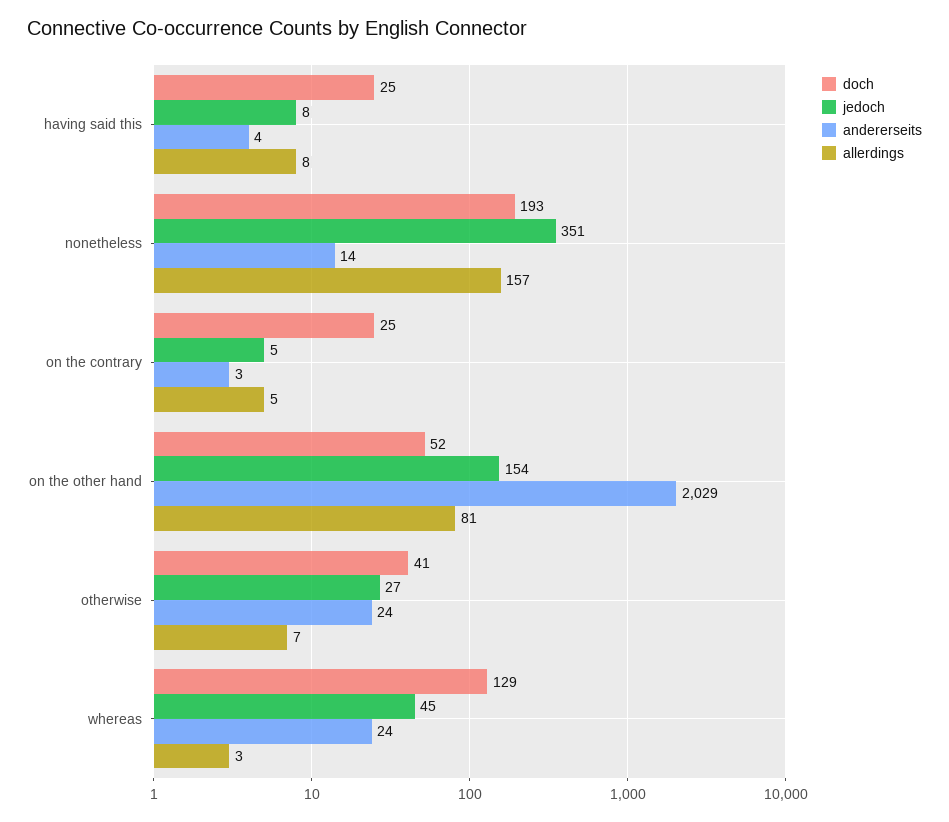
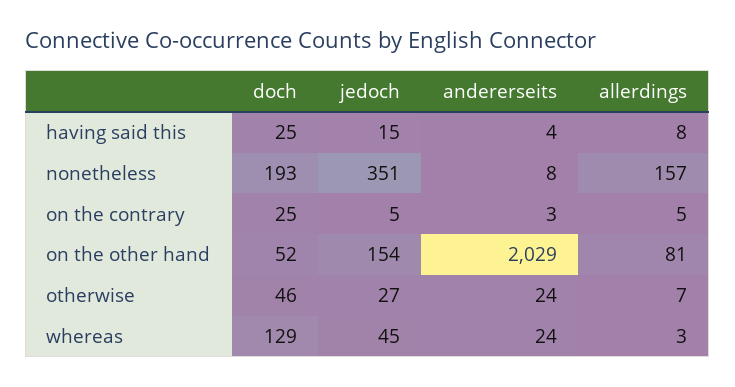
jedoch, having said this: 8 -> 15
andererseits, nonetheless: 14 -> 8
doch, otherwise: 41 -> 46

